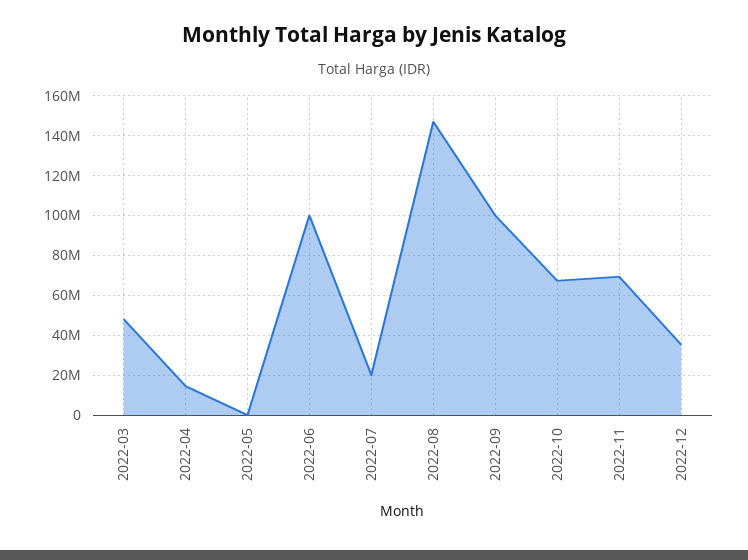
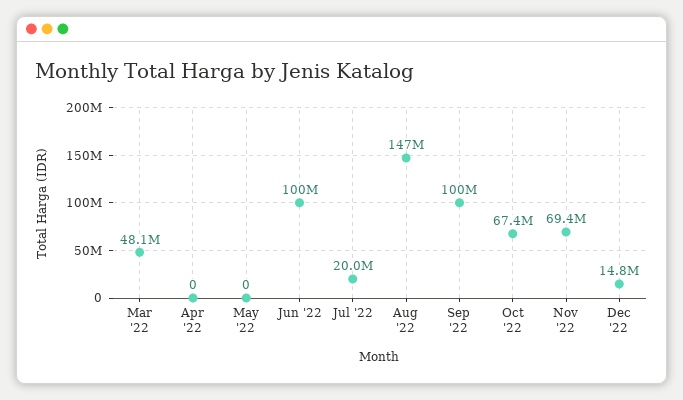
2022-04: 15000000 -> 0
2022-12: 35000000 -> 14800000

